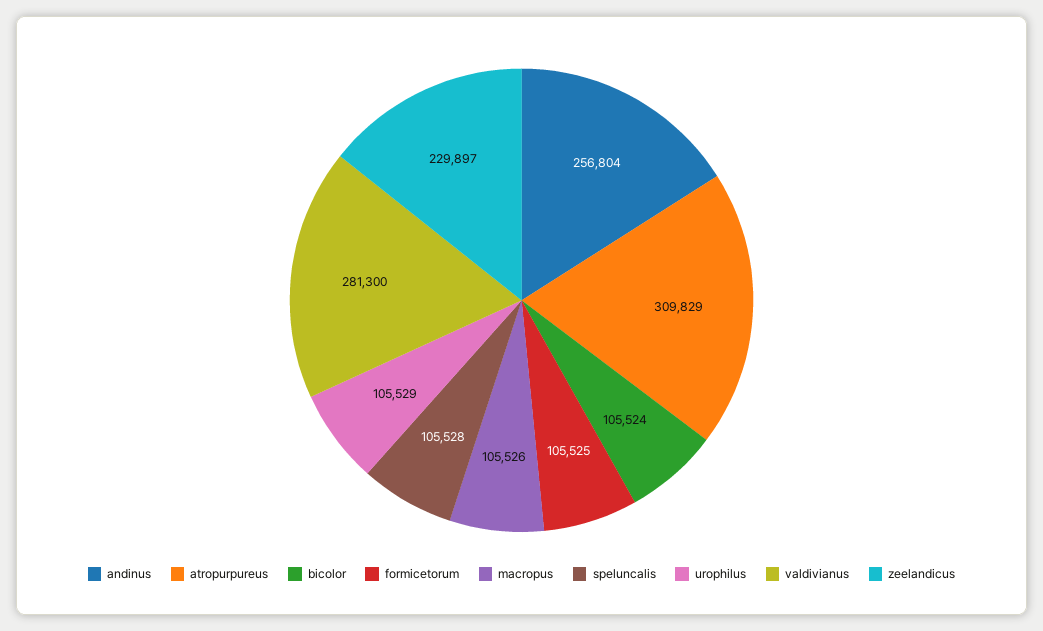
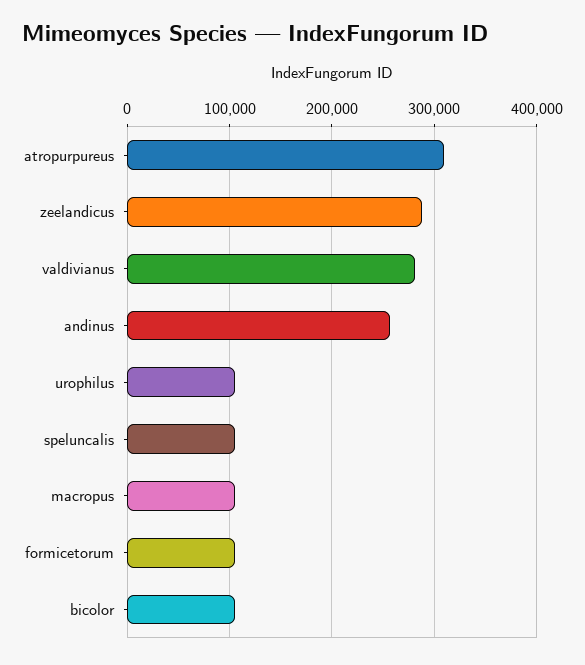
zeelandicus: 229897 -> 290000

